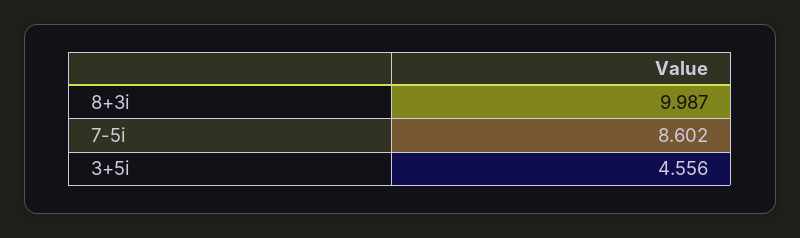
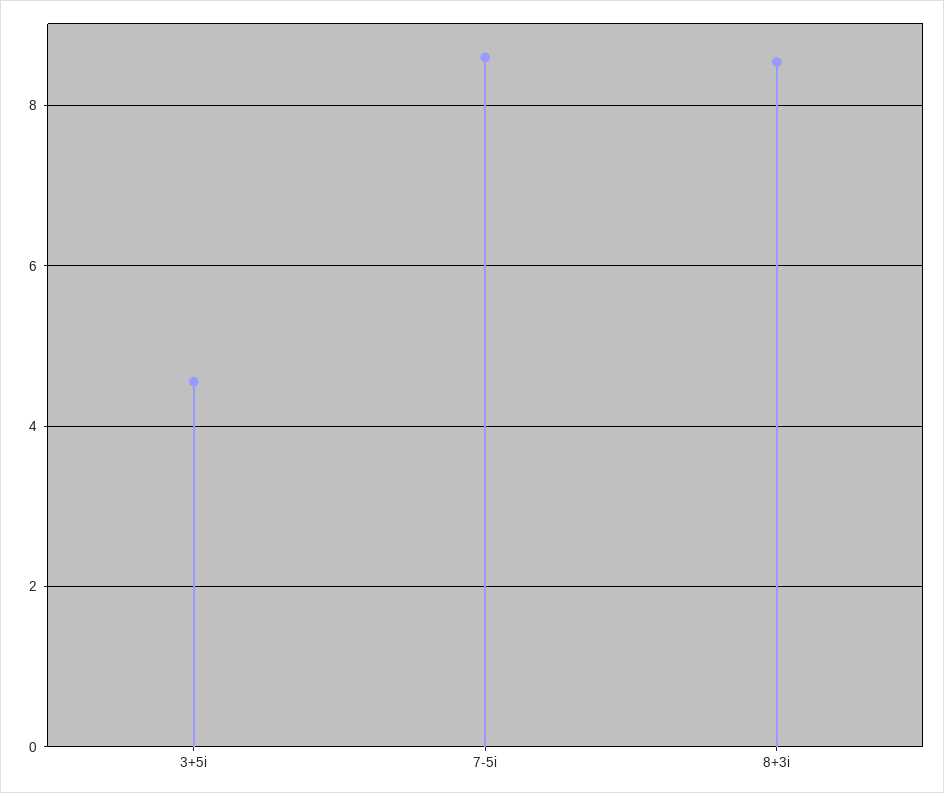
8+3i: 9.987 -> 8.6

